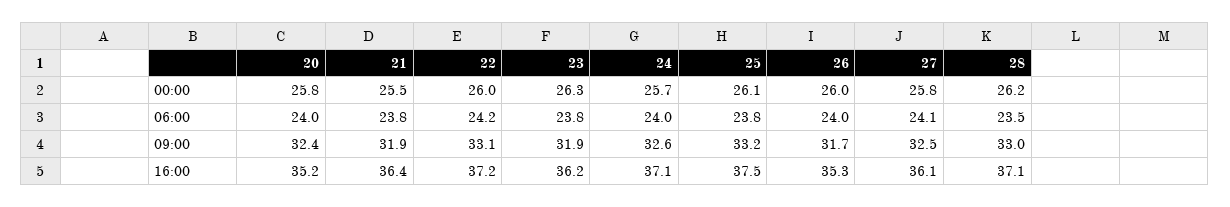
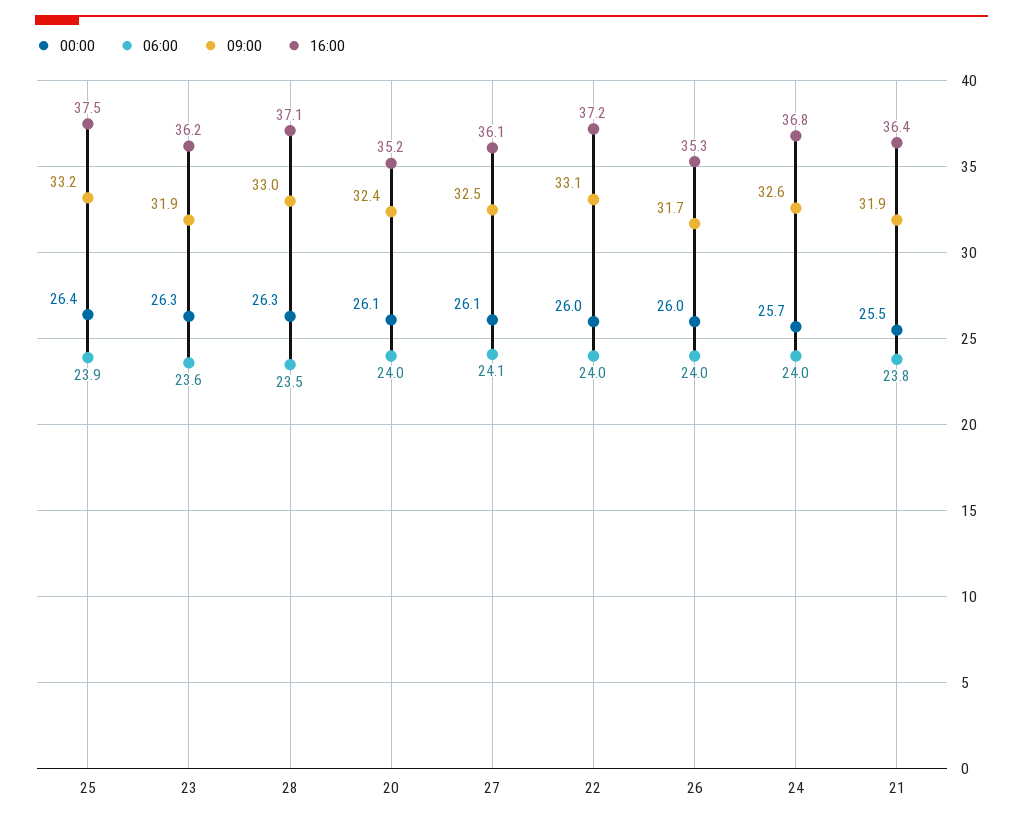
00:00, 20: 25.8 -> 26.1
00:00, 25: 26.1 -> 26.4
00:00, 27: 25.8 -> 26.1
00:00, 28: 26.2 -> 26.3
06:00, 22: 24.2 -> 24
06:00, 23: 23.8 -> 23.6
06:00, 25: 23.8 -> 23.9
16:00, 24: 37.1 -> 36.8

